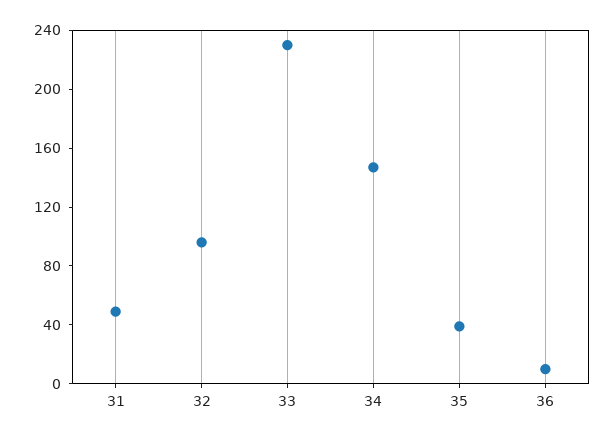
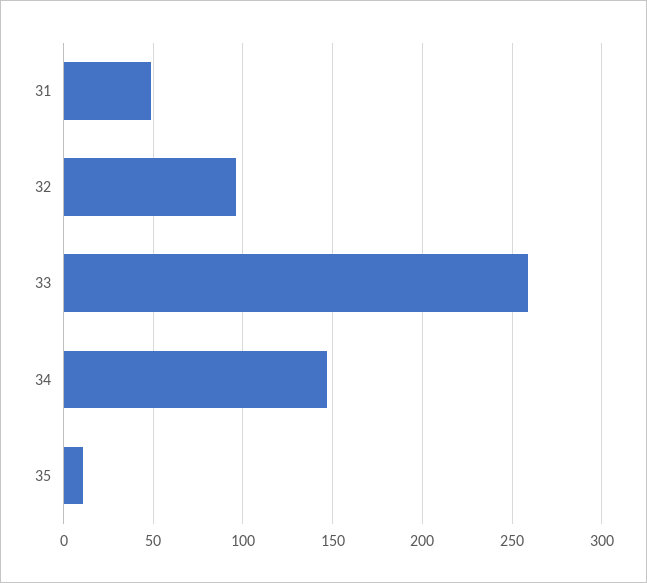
33: 230 -> 260
35: 40 -> 10
36: 10 -> none

